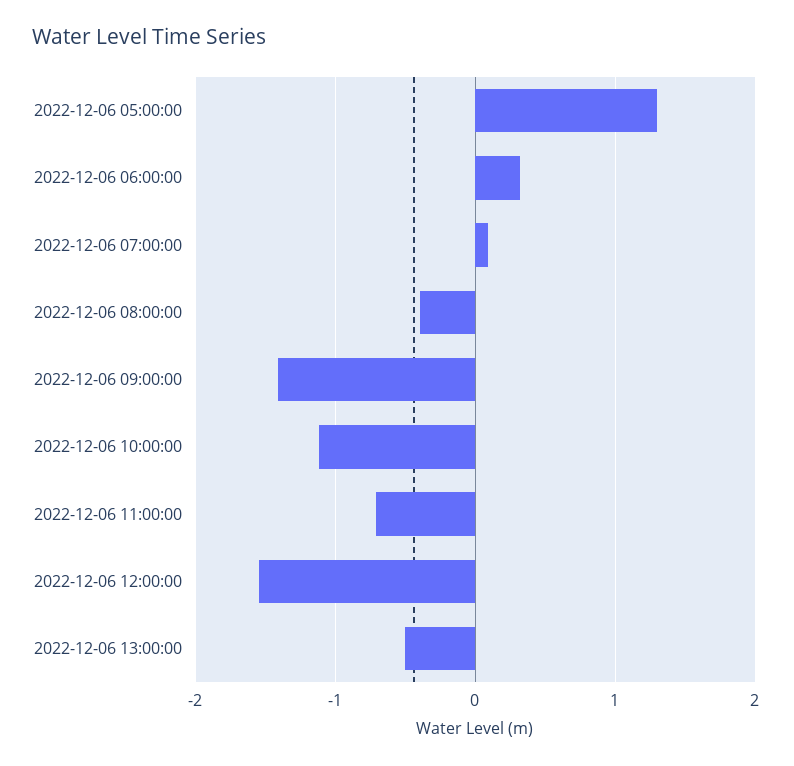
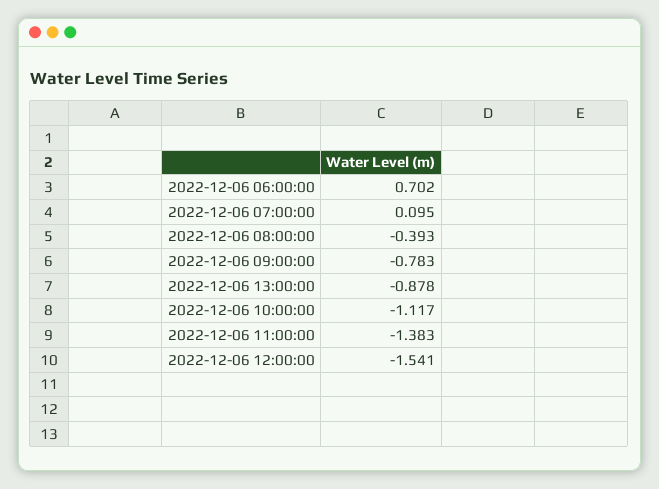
2022-12-06 05:00:00: 1.3 -> none
2022-12-06 06:00:00: 0.3 -> 0.702
2022-12-06 09:00:00: -1.4 -> -0.783
2022-12-06 11:00:00: -0.7 -> -1.383
2022-12-06 13:00:00: -0.5 -> -0.878

